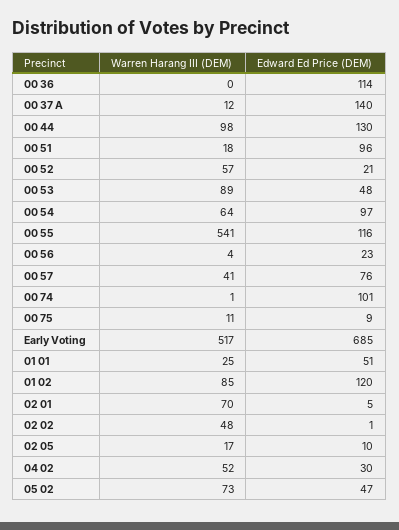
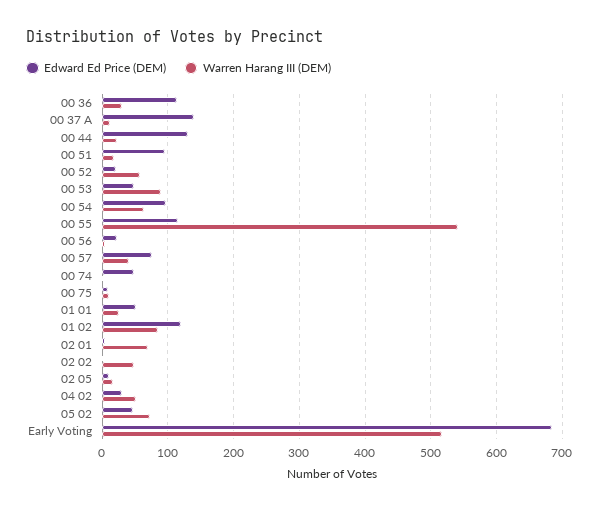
Warren Harang III (DEM), 00 36: 0 -> 30
Warren Harang III (DEM), 00 44: 98 -> 20
Edward Ed Price (DEM), 00 74: 101 -> 50

